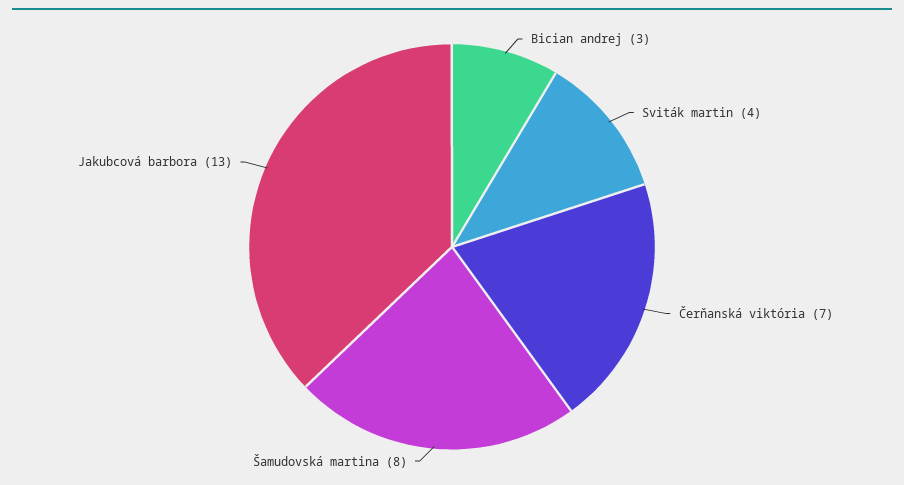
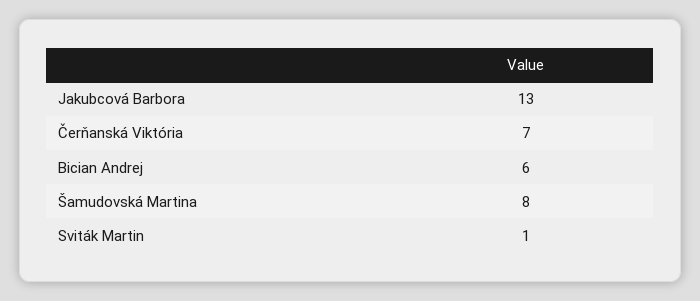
Bician andrej: 3 -> 6
Sviták martin: 4 -> 1

